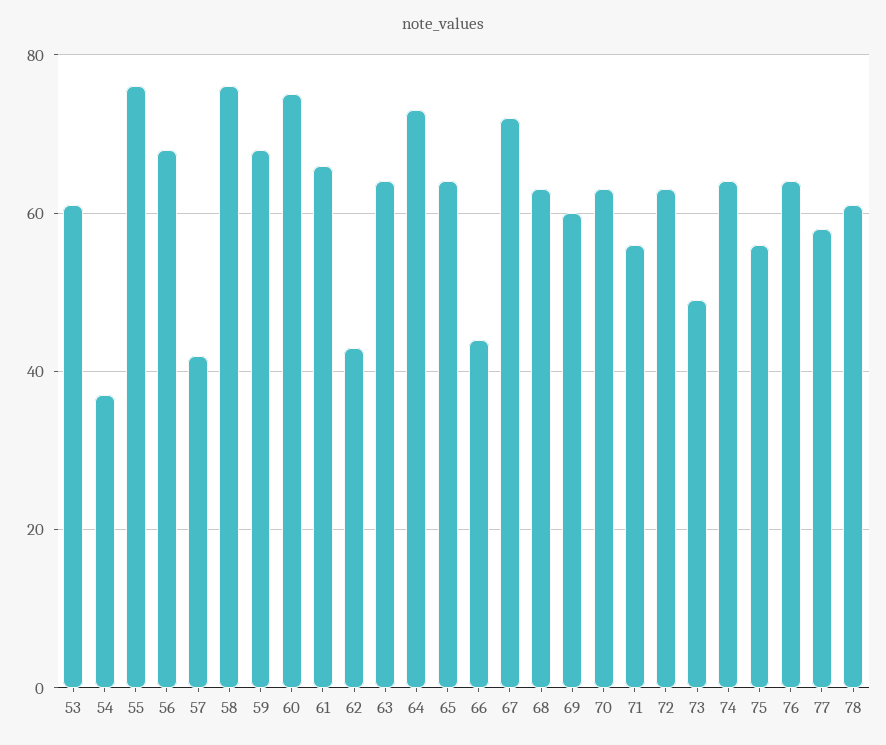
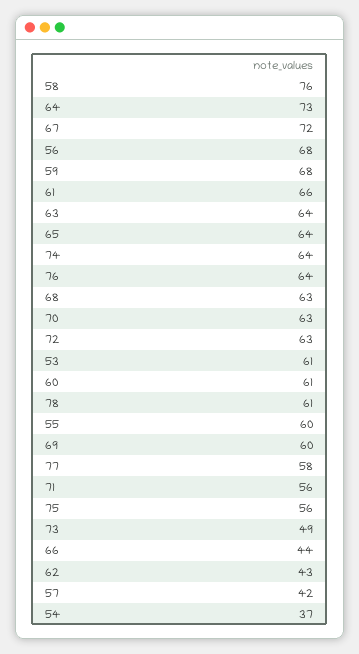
55: 75 -> 60
60: 75 -> 61

